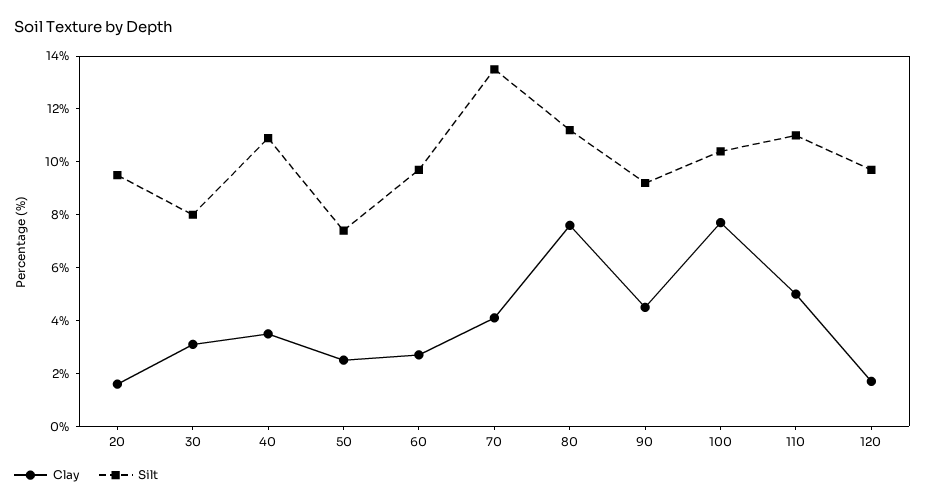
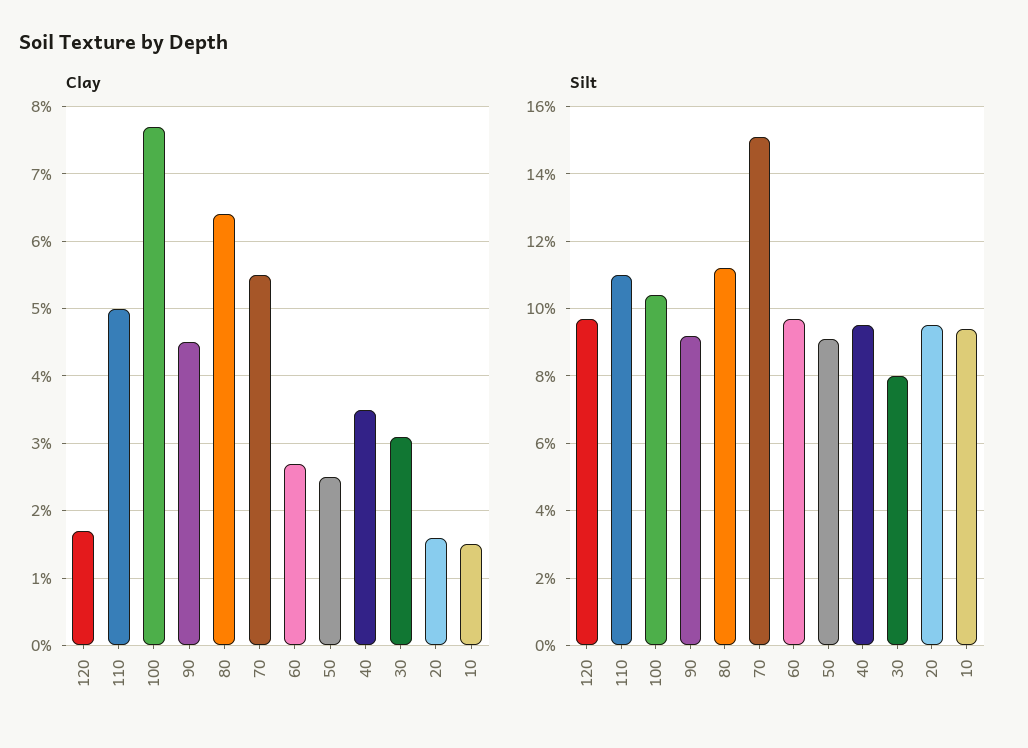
Silt, 40: 11 -> 9.5
Silt, 50: 7.5 -> 9
Clay, 70: 4 -> 5.5
Silt, 70: 13.5 -> 15
Clay, 80: 7.5 -> 6.4
Clay, 10: none -> 1.5
Silt, 10: none -> 9.5

